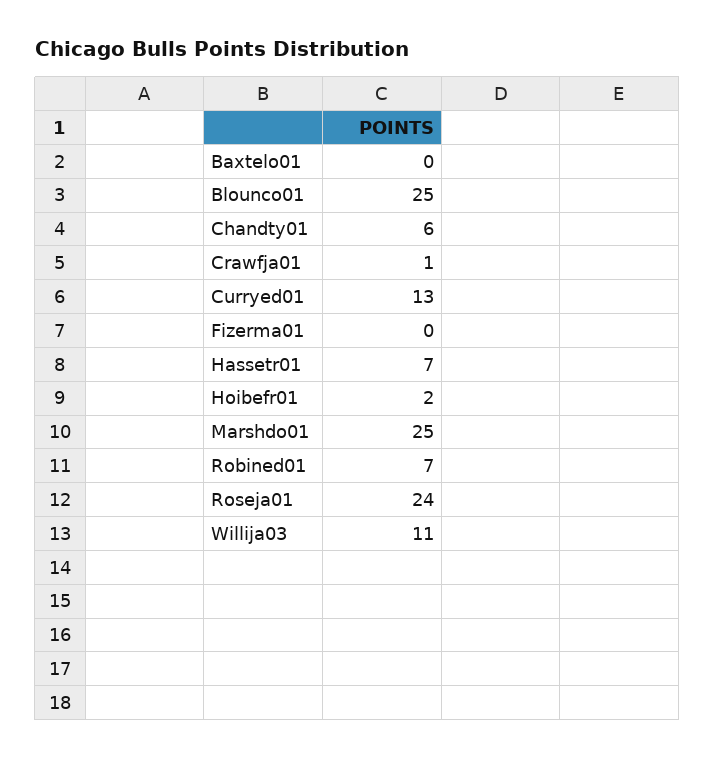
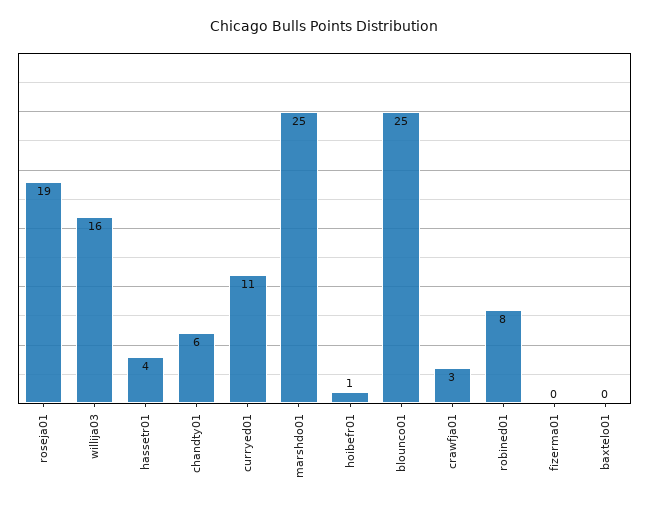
Crawfja01: 1 -> 3
Curryed01: 13 -> 11
Hassetr01: 7 -> 4
Hoibefr01: 2 -> 1
Robined01: 7 -> 8
Roseja01: 24 -> 19
Willija03: 11 -> 16

